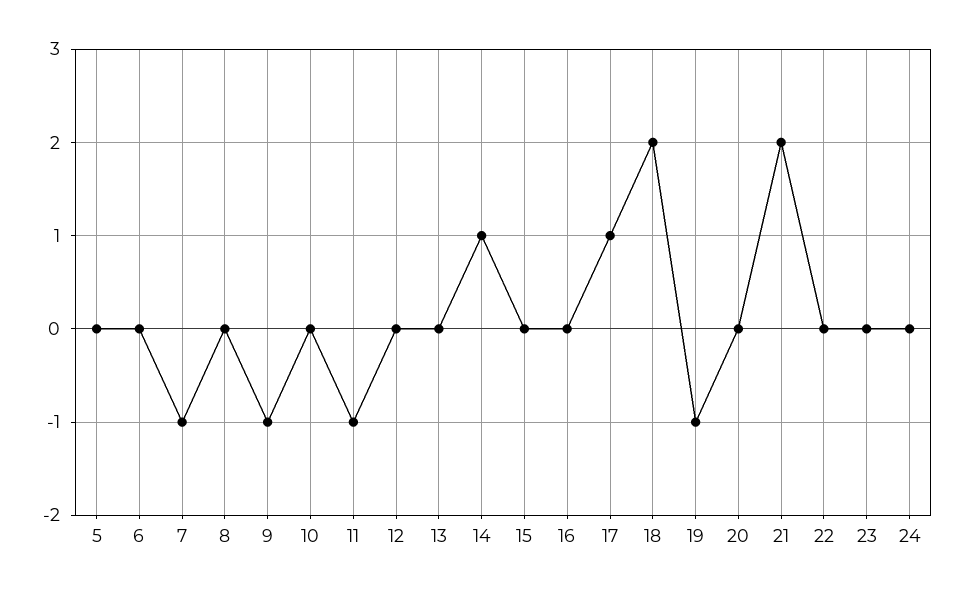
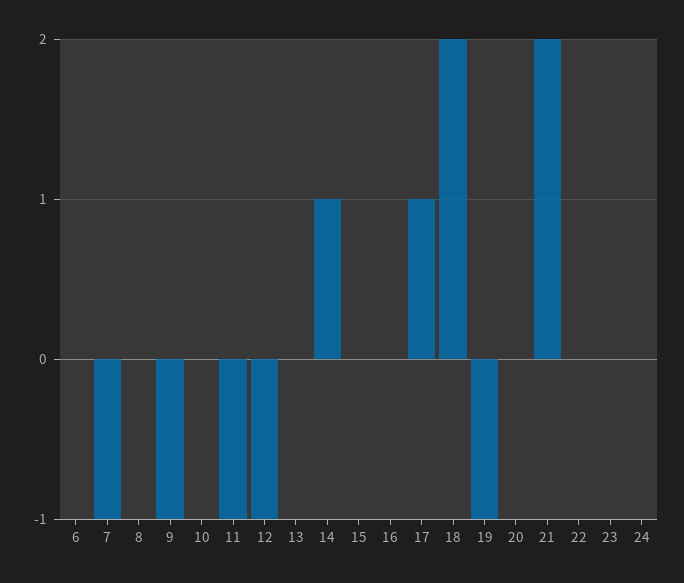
5: 0 -> none
12: 0 -> -1

